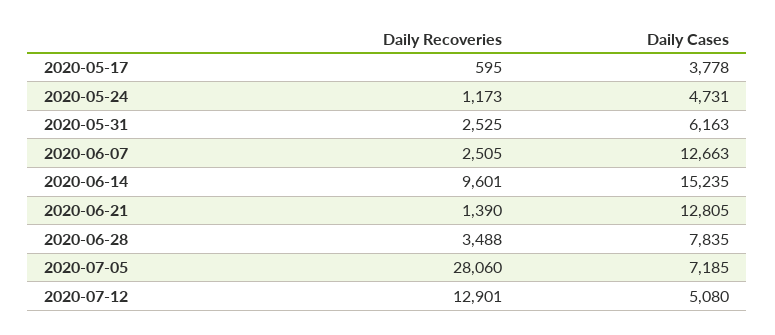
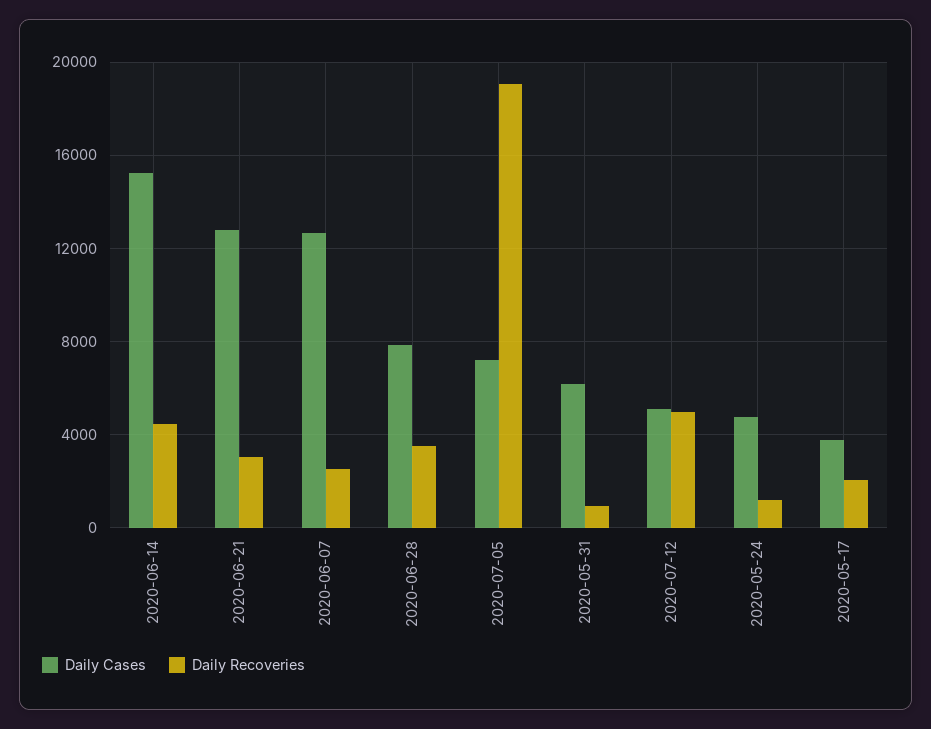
Daily Recoveries, 2020-05-17: 595 -> 2000
Daily Recoveries, 2020-05-31: 2525 -> 1000
Daily Recoveries, 2020-06-14: 9601 -> 4500
Daily Recoveries, 2020-06-21: 1390 -> 3000
Daily Recoveries, 2020-07-05: 28060 -> 19000
Daily Recoveries, 2020-07-12: 12901 -> 5000

